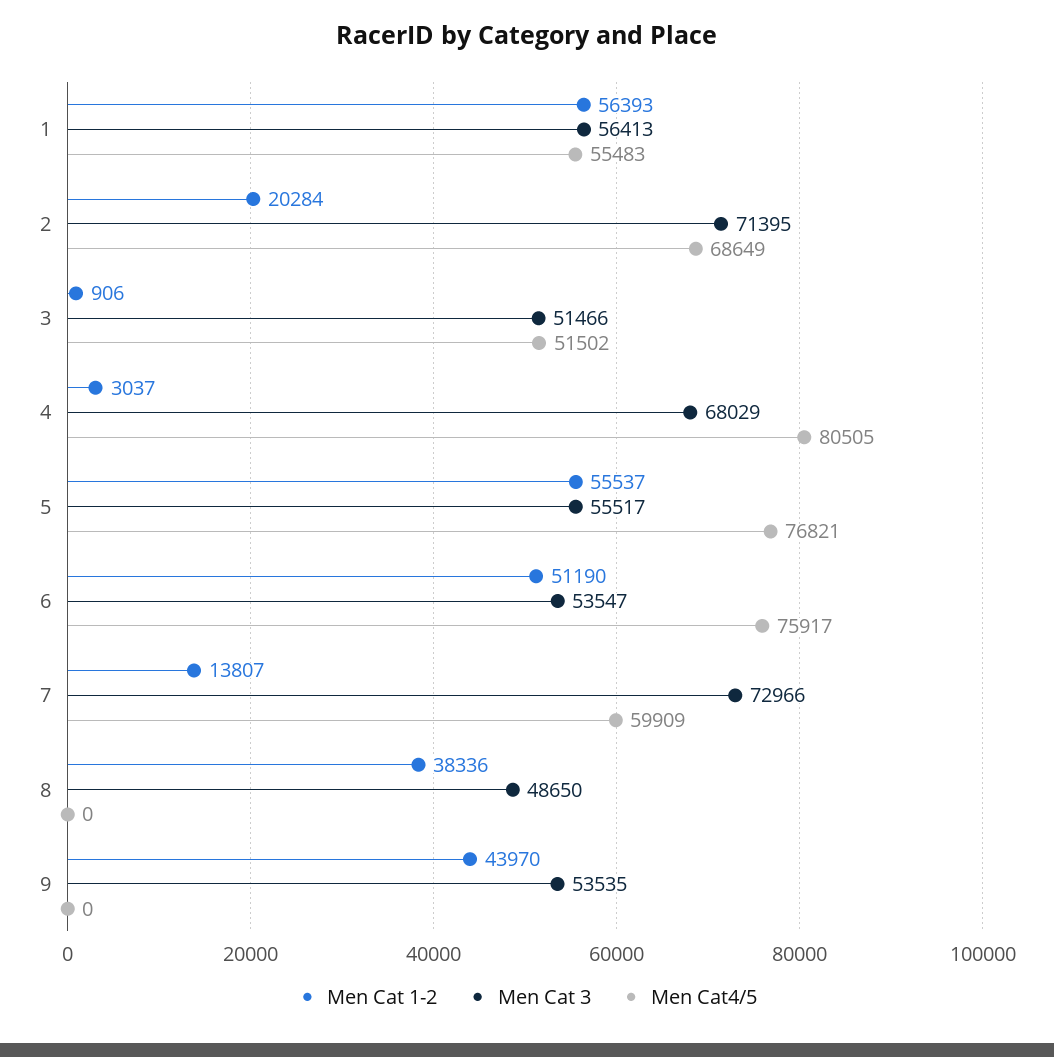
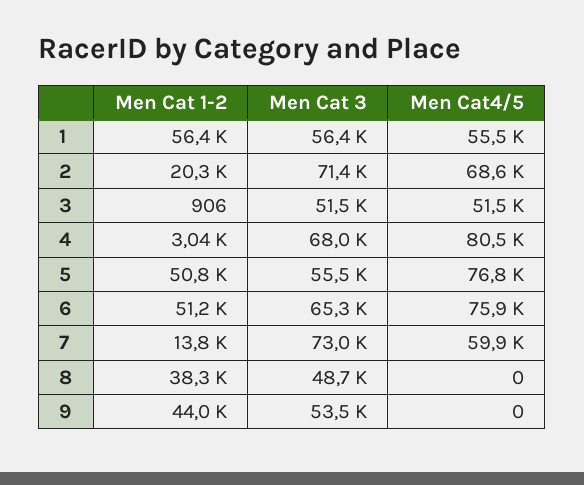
Men Cat 1-2, 5: 55537 -> 50800
Men Cat 3, 6: 53547 -> 65300

